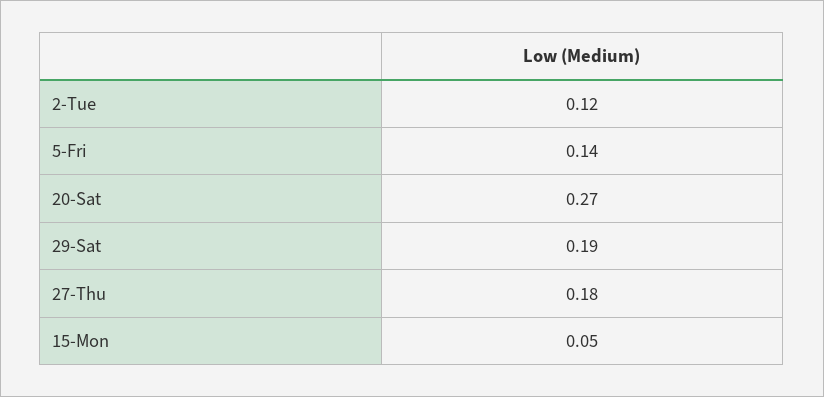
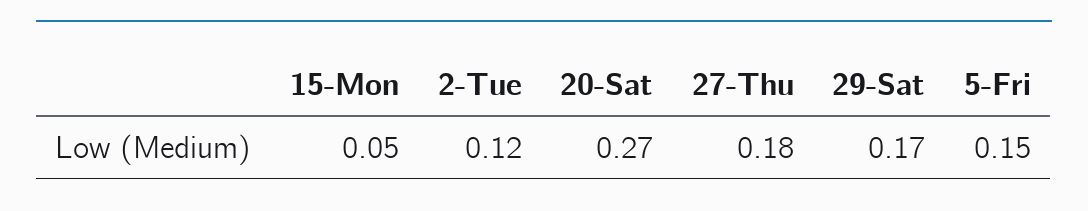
5-Fri: 0.14 -> 0.15
29-Sat: 0.19 -> 0.17

